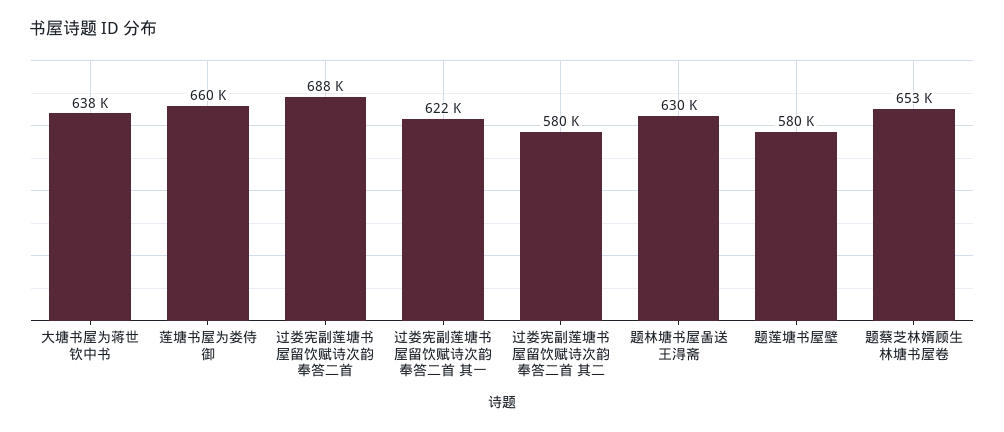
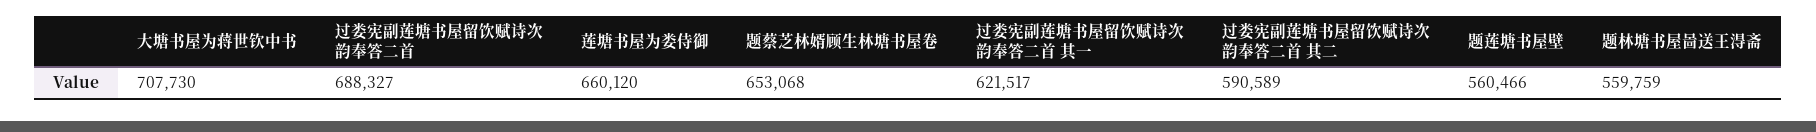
大塘书屋为蒋世钦中书: 638000 -> 707730
过娄宪副莲塘书屋留饮赋诗次韵奉答二首 其二: 580000 -> 590589
题林塘书屋啚送王淂斋: 630000 -> 559759
题莲塘书屋壁: 580000 -> 560466

